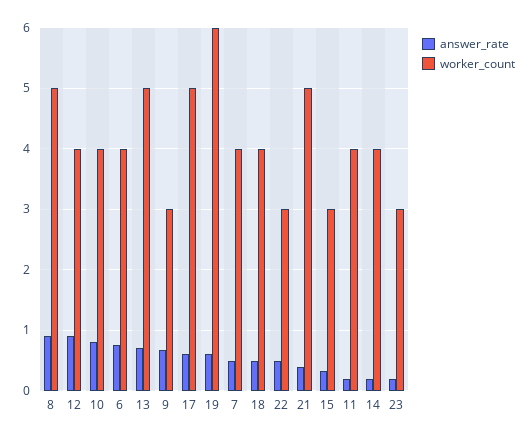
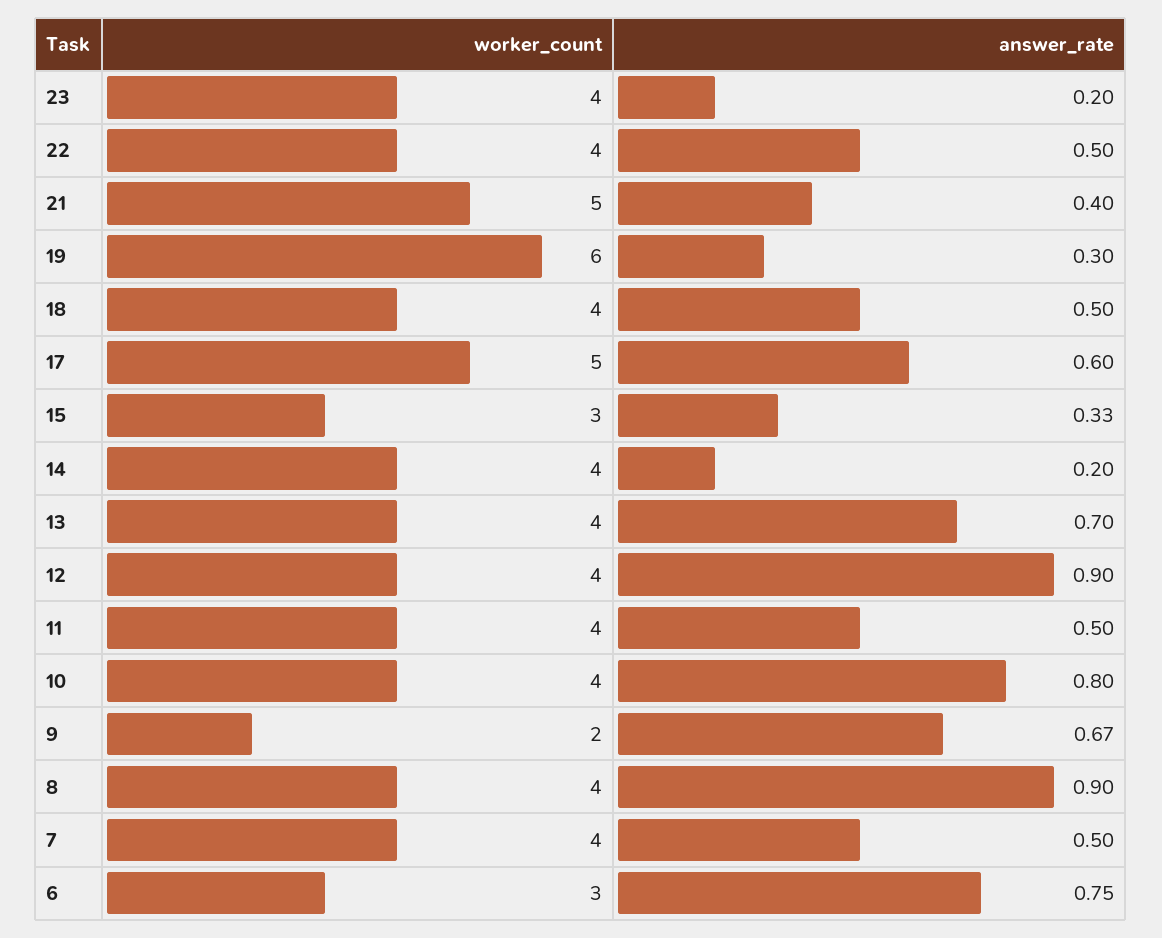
worker_count, 8: 5 -> 4
worker_count, 6: 4 -> 3
worker_count, 13: 5 -> 4
worker_count, 9: 3 -> 2
answer_rate, 19: 0.6 -> 0.3
worker_count, 22: 3 -> 4
answer_rate, 11: 0.2 -> 0.5
worker_count, 23: 3 -> 4

